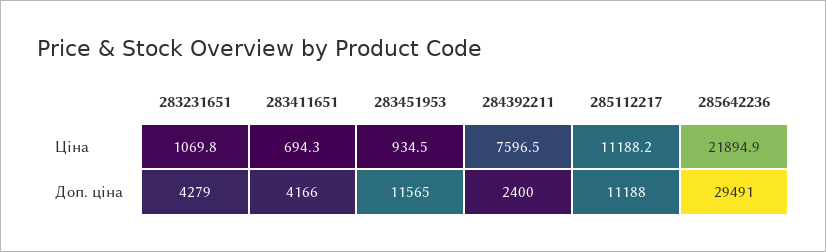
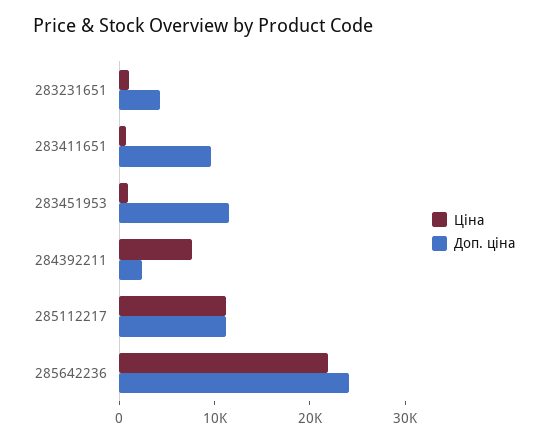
Доп. ціна, 283411651: 4166 -> 10000
Доп. ціна, 285642236: 29491 -> 24000

